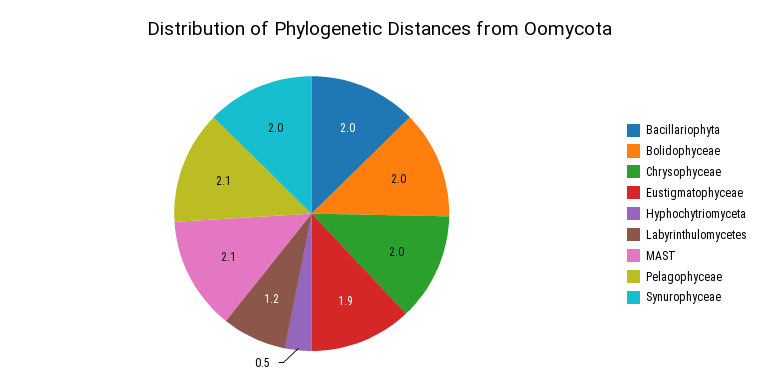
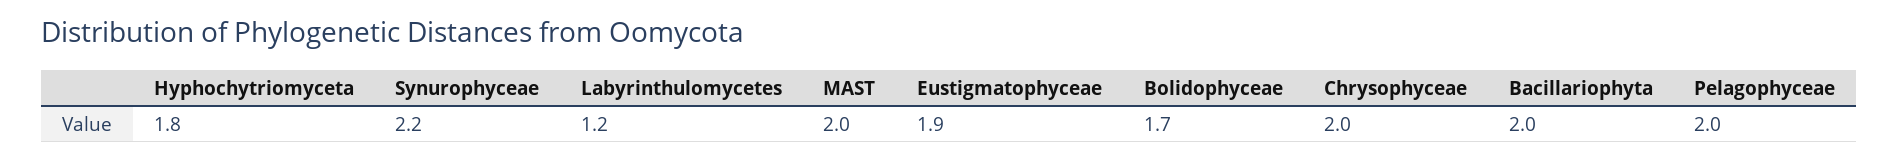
Bolidophyceae: 2 -> 1.7
Hyphochytriomyceta: 0.5 -> 1.8
MAST: 2.1 -> 2
Pelagophyceae: 2.1 -> 2
Synurophyceae: 2 -> 2.2

